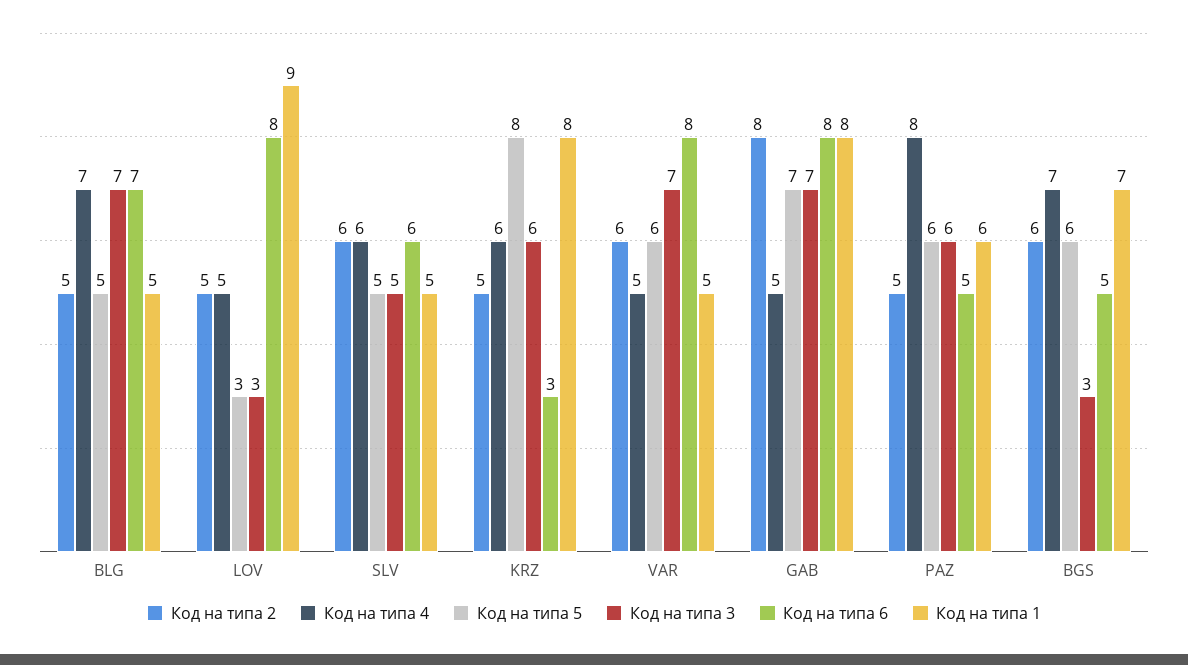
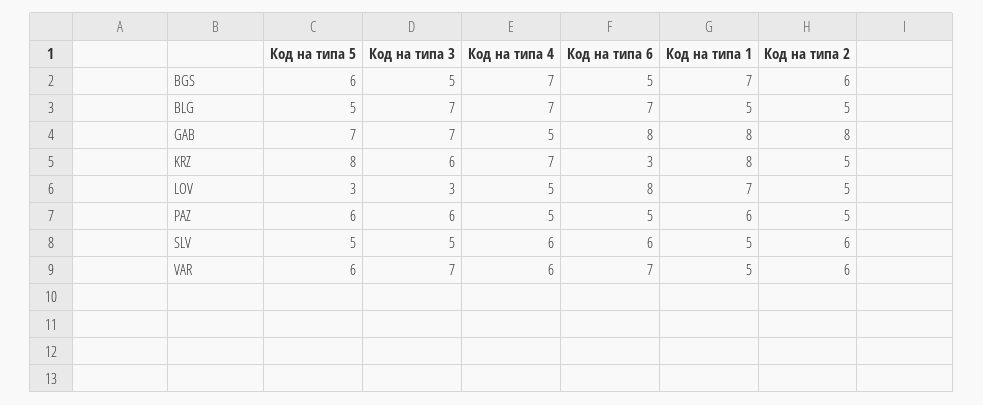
Код на типа 1, LOV: 9 -> 7
Код на типа 4, KRZ: 6 -> 7
Код на типа 4, VAR: 5 -> 6
Код на типа 6, VAR: 8 -> 7
Код на типа 4, PAZ: 8 -> 5
Код на типа 3, BGS: 3 -> 5

